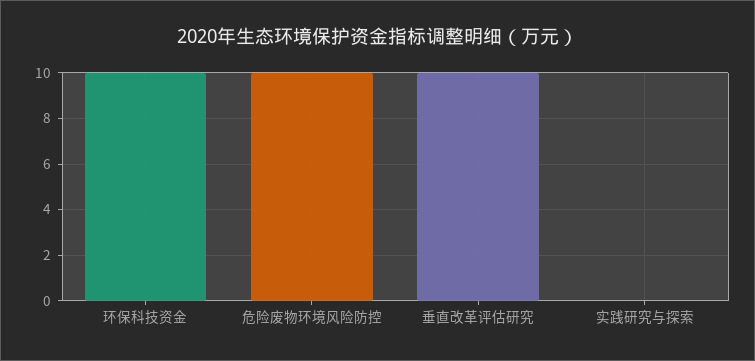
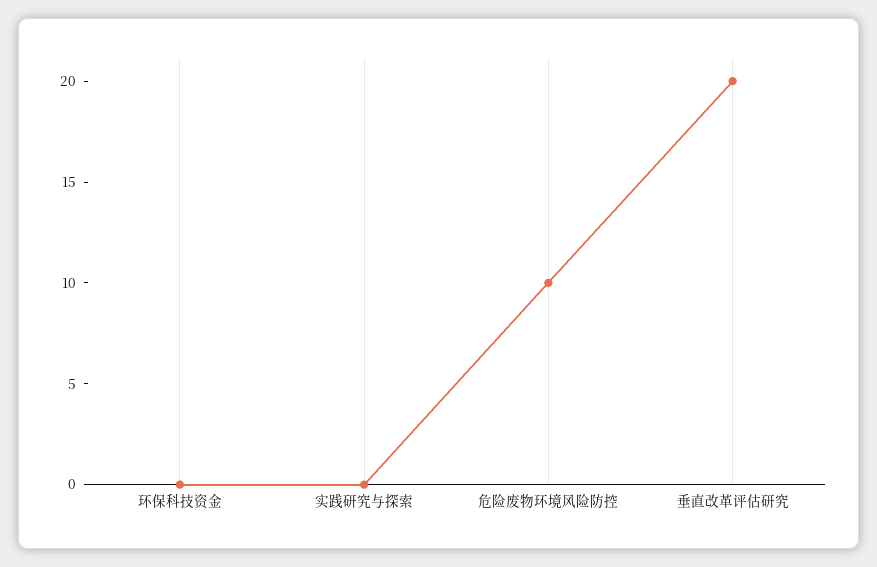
环保科技资金: 10 -> 0
垂直改革评估研究: 10 -> 20

